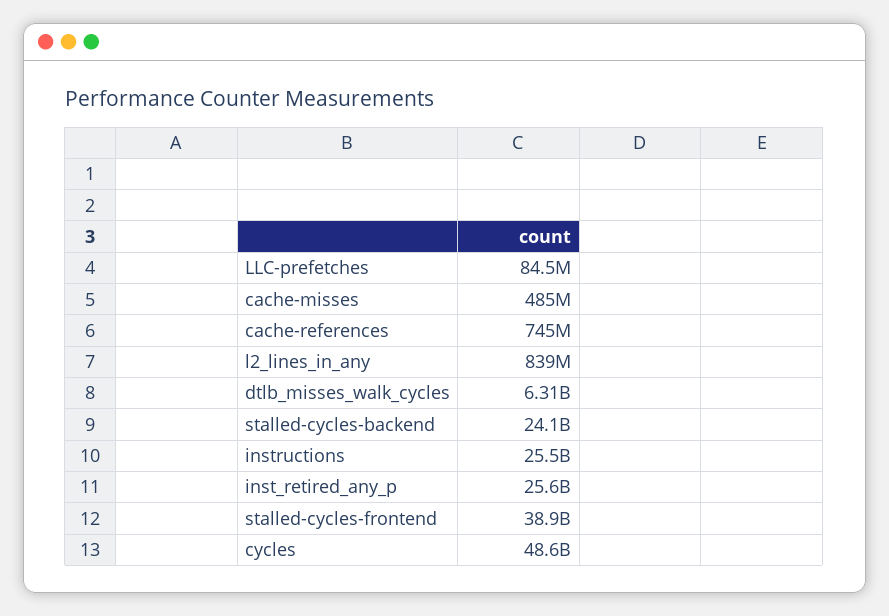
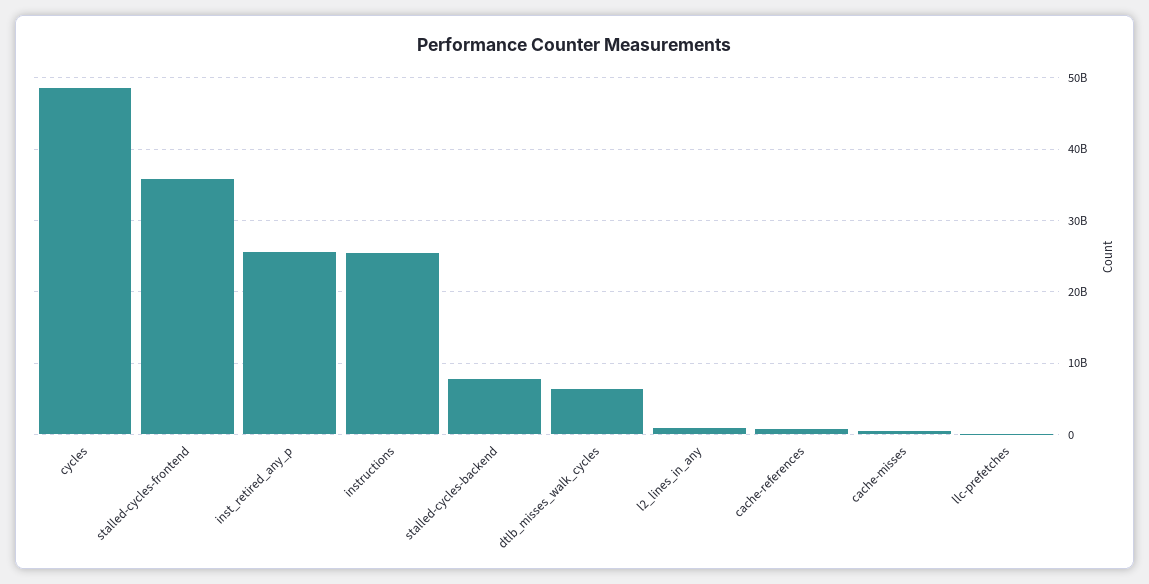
stalled-cycles-backend: 24100000000 -> 8000000000
stalled-cycles-frontend: 38900000000 -> 36000000000

